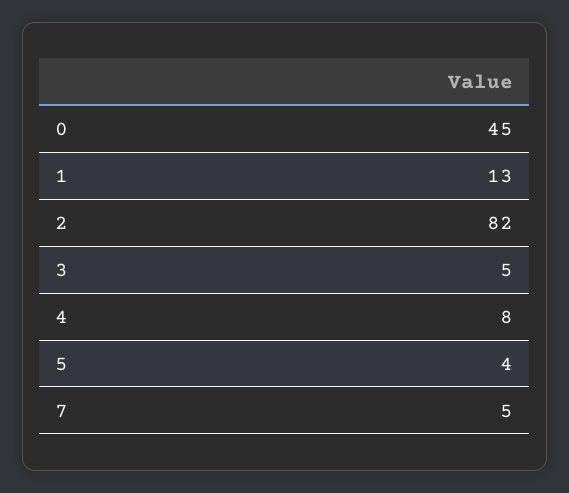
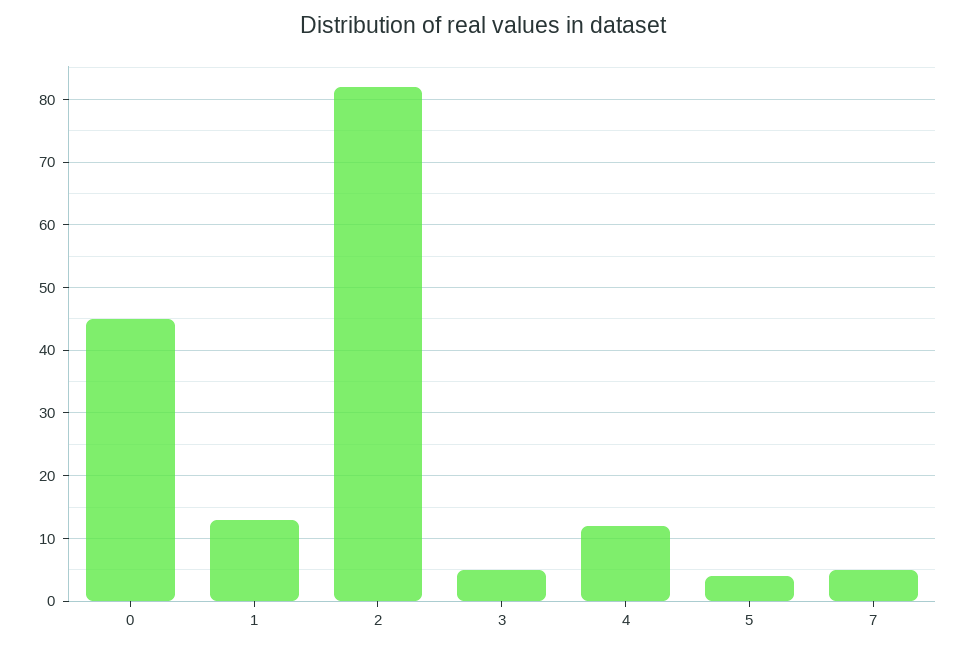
4: 8 -> 12

